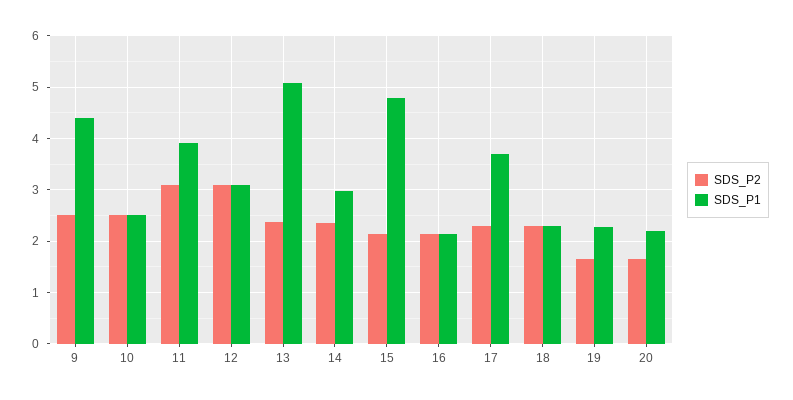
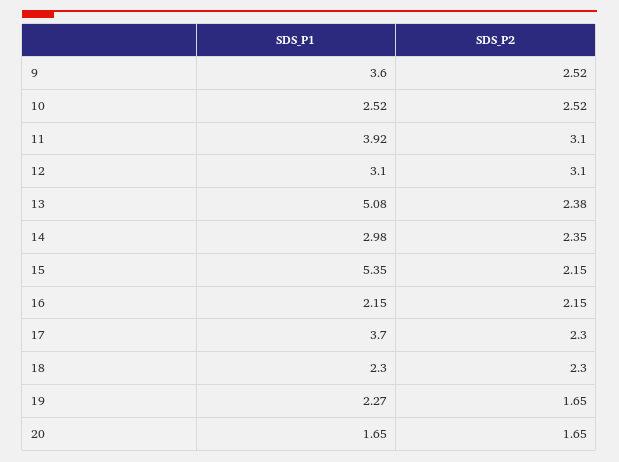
SDS_P1, 9: 4.4 -> 3.6
SDS_P1, 15: 4.8 -> 5.35
SDS_P1, 20: 2.2 -> 1.65

